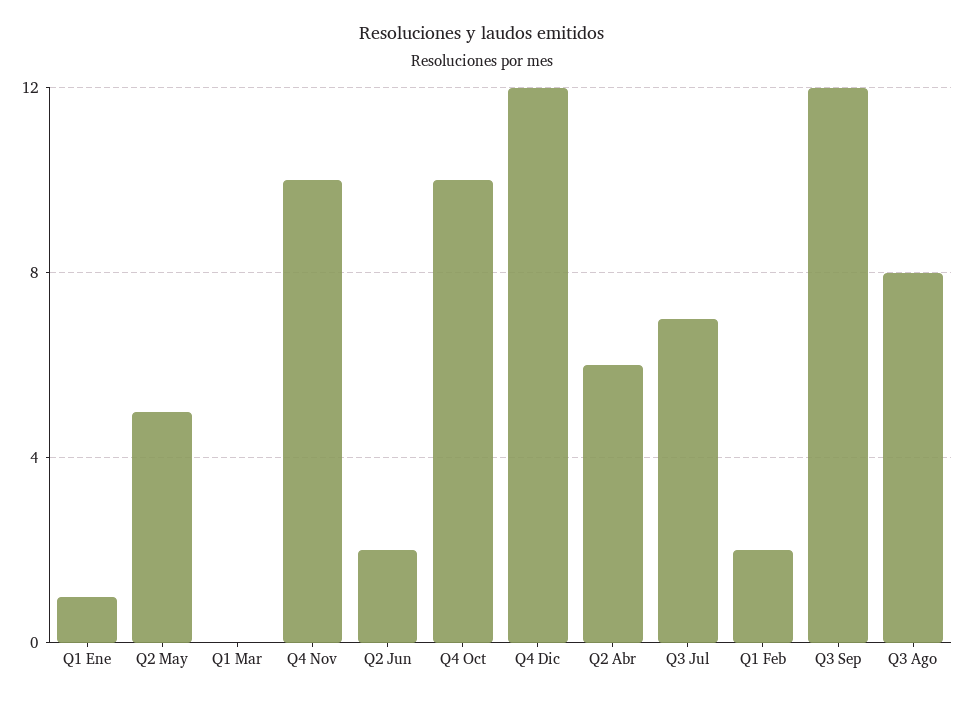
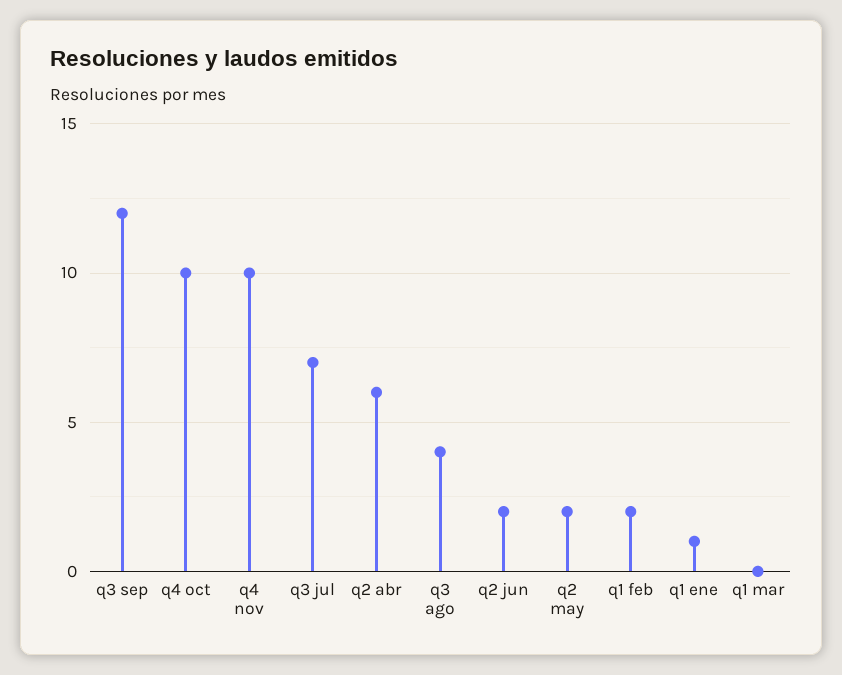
Q2 May: 5 -> 2
Q4 Dic: 12 -> none
Q3 Ago: 8 -> 4

